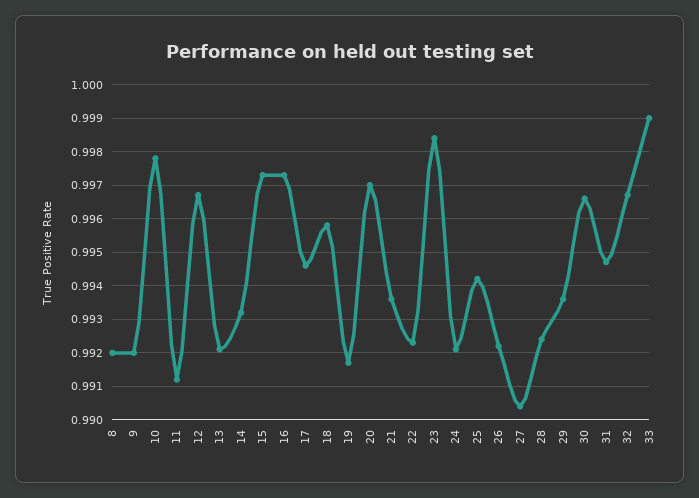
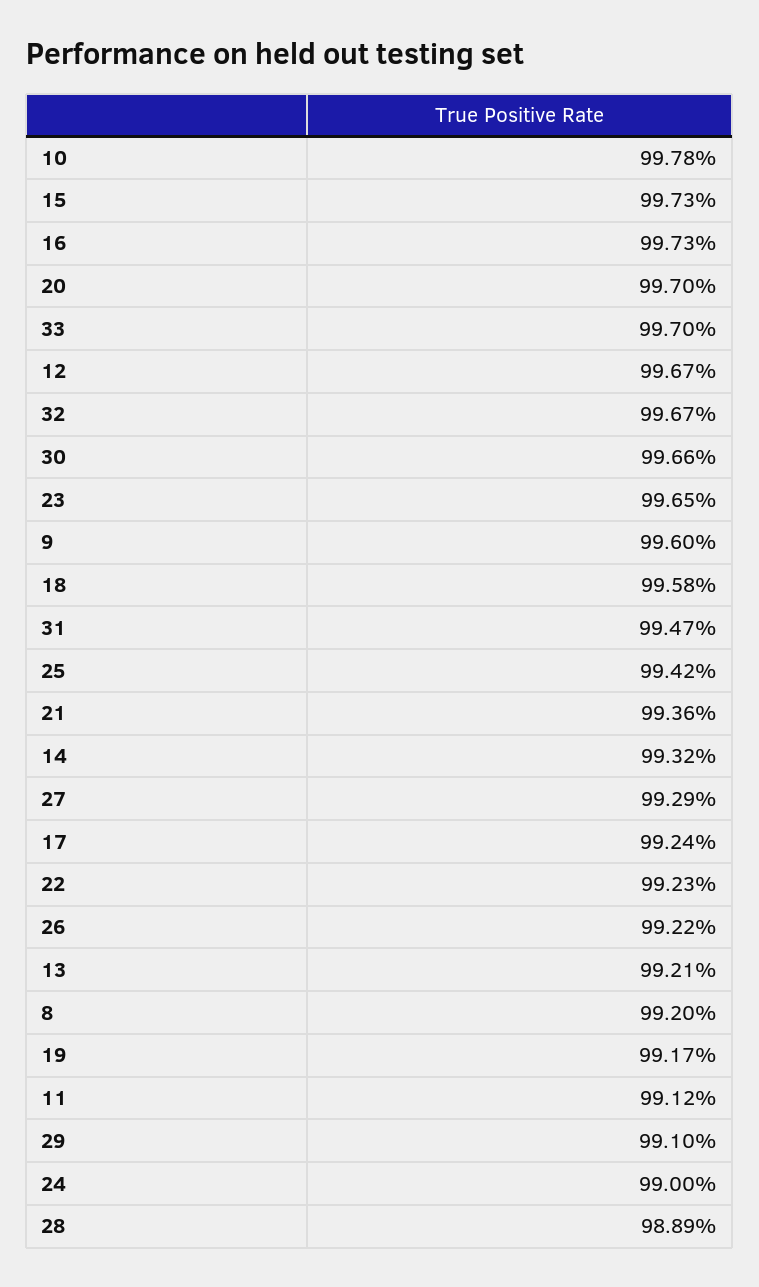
9: 0.992 -> 0.996
17: 0.9945 -> 0.9924
23: 0.9985 -> 0.9965
24: 0.992 -> 0.99
27: 0.9905 -> 0.9929
28: 0.9925 -> 0.9889
29: 0.9935 -> 0.991
33: 0.999 -> 0.997

